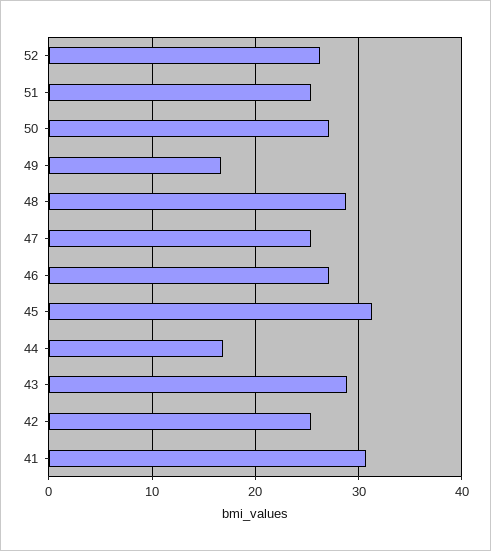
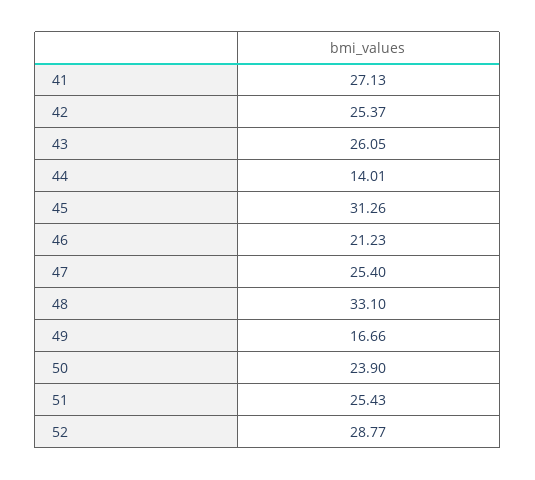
52: 26 -> 28.77
50: 27 -> 23.9
48: 29 -> 33.1
46: 27 -> 21.23
44: 17 -> 14.01
43: 29 -> 26.05
41: 31 -> 27.13

